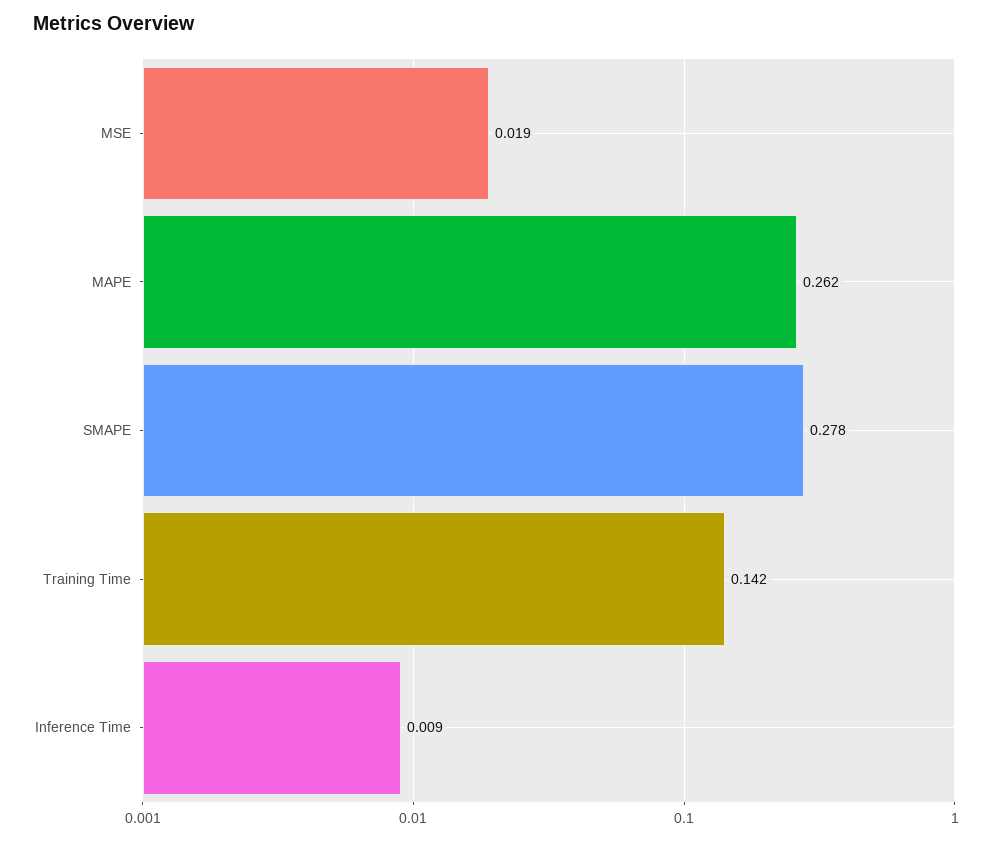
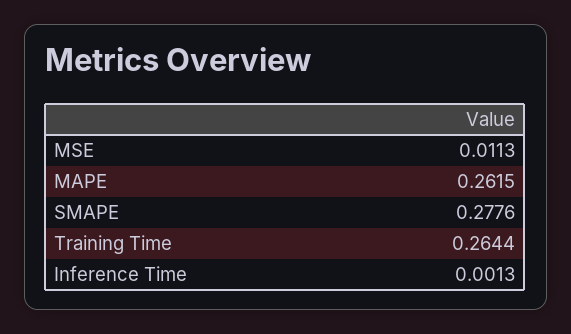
MSE: 0.019 -> 0.0113
Training Time: 0.142 -> 0.2644
Inference Time: 0.009 -> 0.0013

